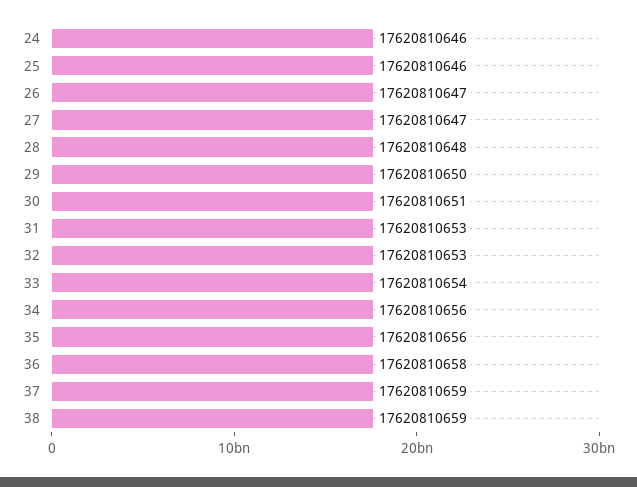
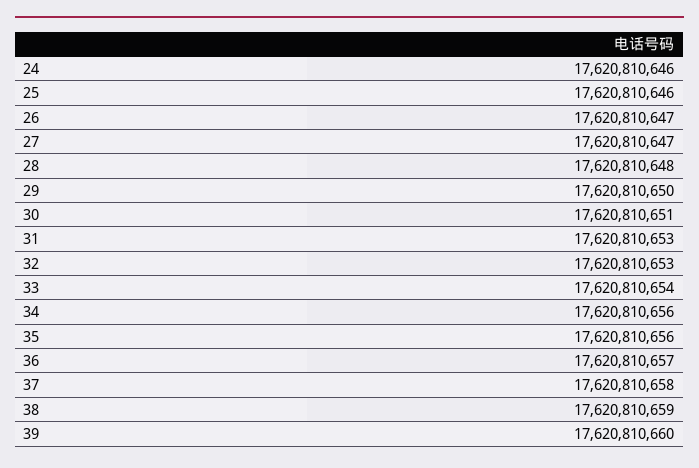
36: 17620810658 -> 17620810657
37: 17620810659 -> 17620810658
39: none -> 17620810660

